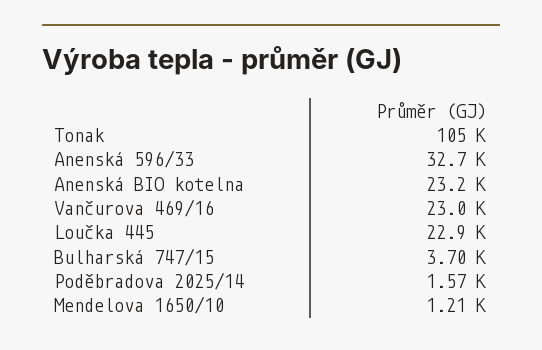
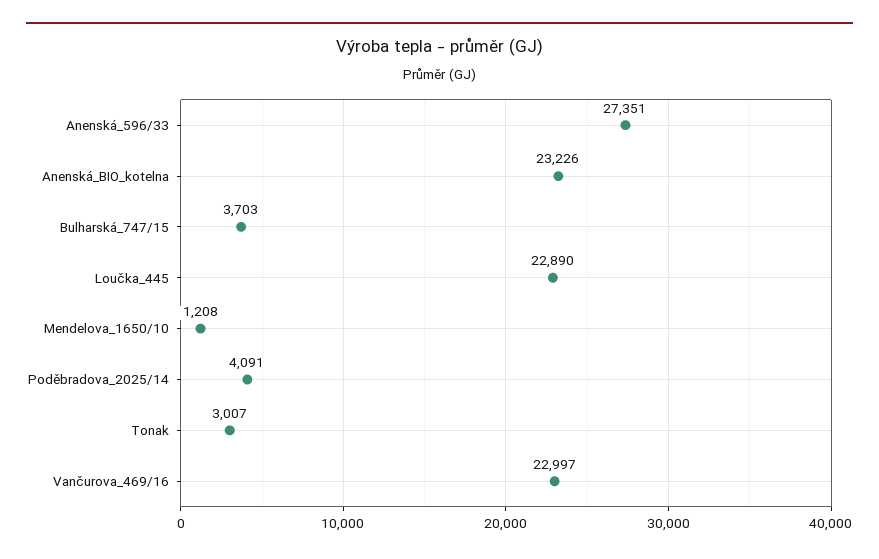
Tonak: 105000 -> 3007
Anenská 596/33: 32700 -> 27351
Poděbradova 2025/14: 1570 -> 4091

